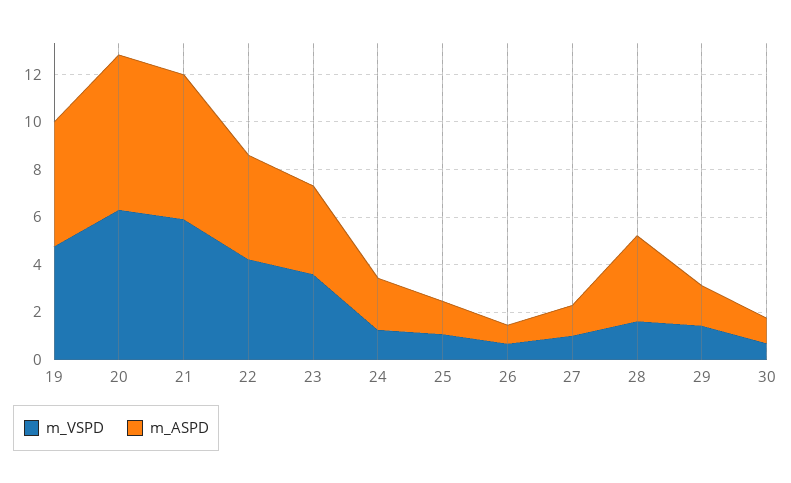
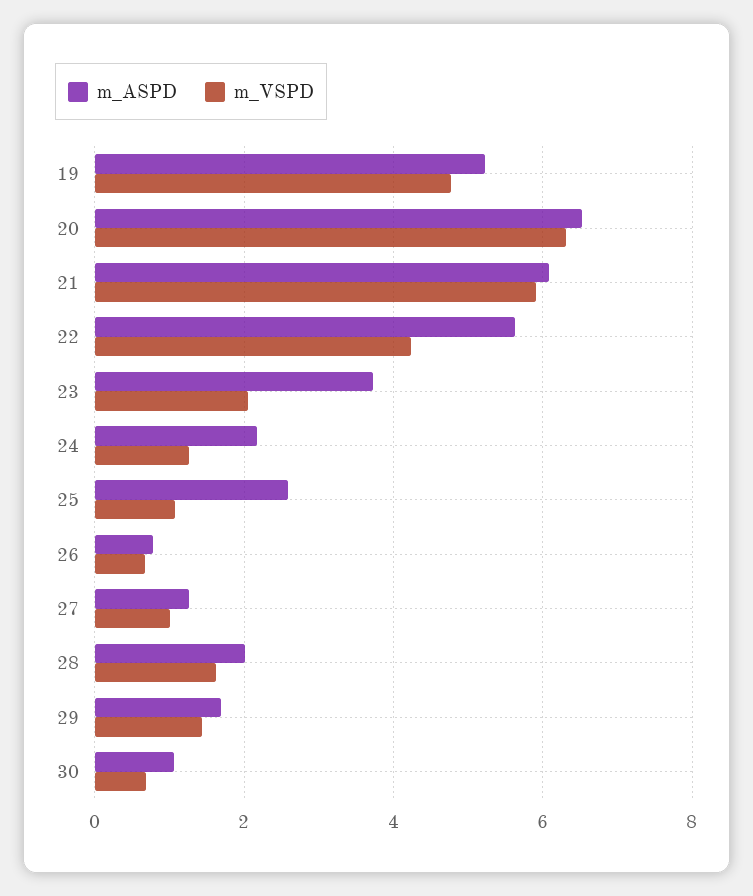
m_ASPD, 22: 4.5 -> 5.6
m_VSPD, 23: 3.5 -> 2
m_ASPD, 25: 1.5 -> 2.6
m_ASPD, 28: 3.5 -> 2

